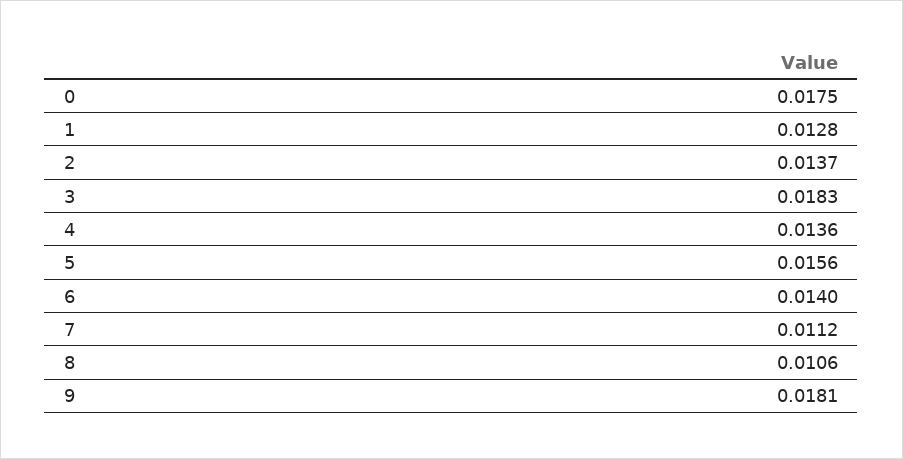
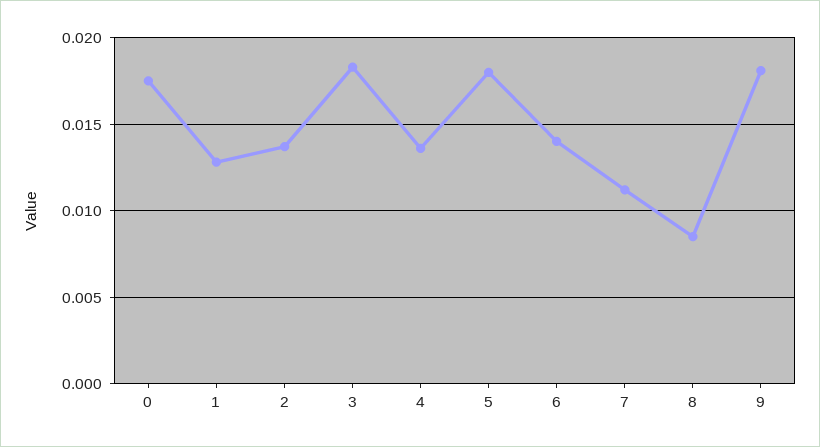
5: 0.0156 -> 0.018
8: 0.0106 -> 0.0085

